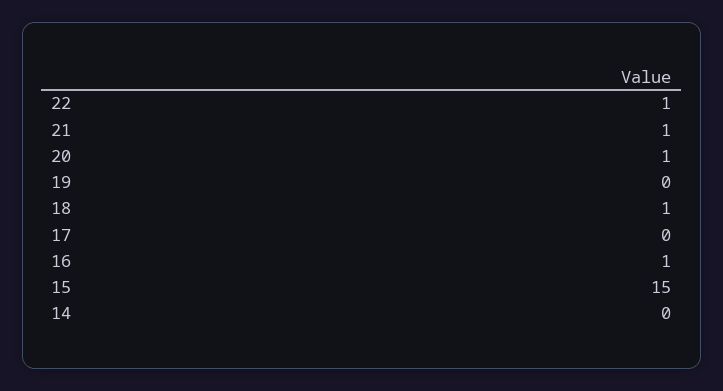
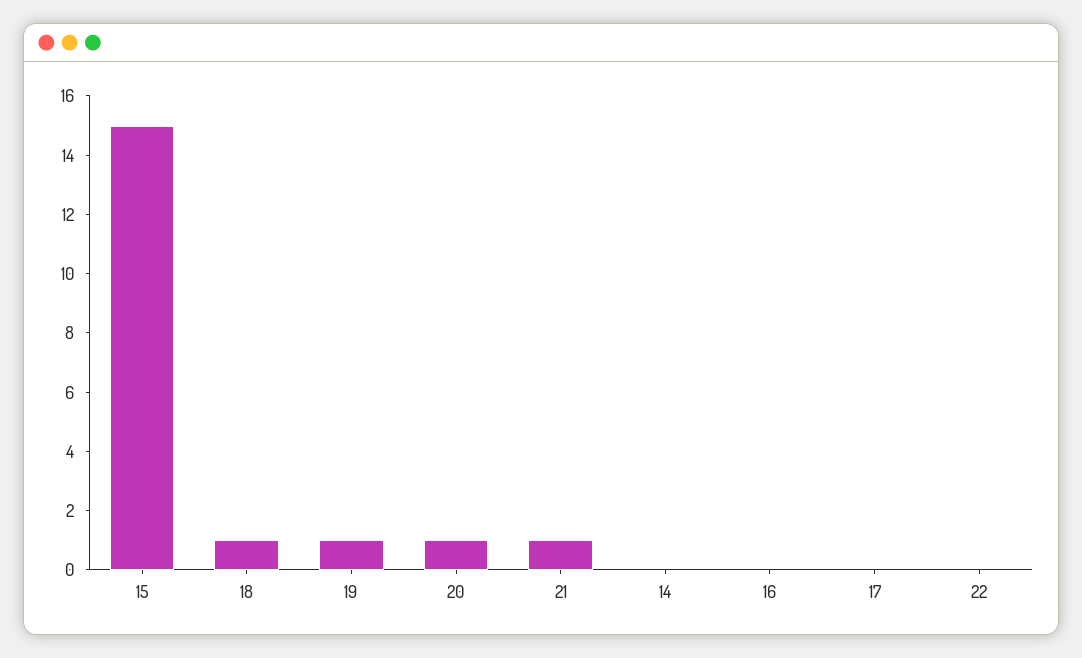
22: 1 -> 0
19: 0 -> 1
16: 1 -> 0

